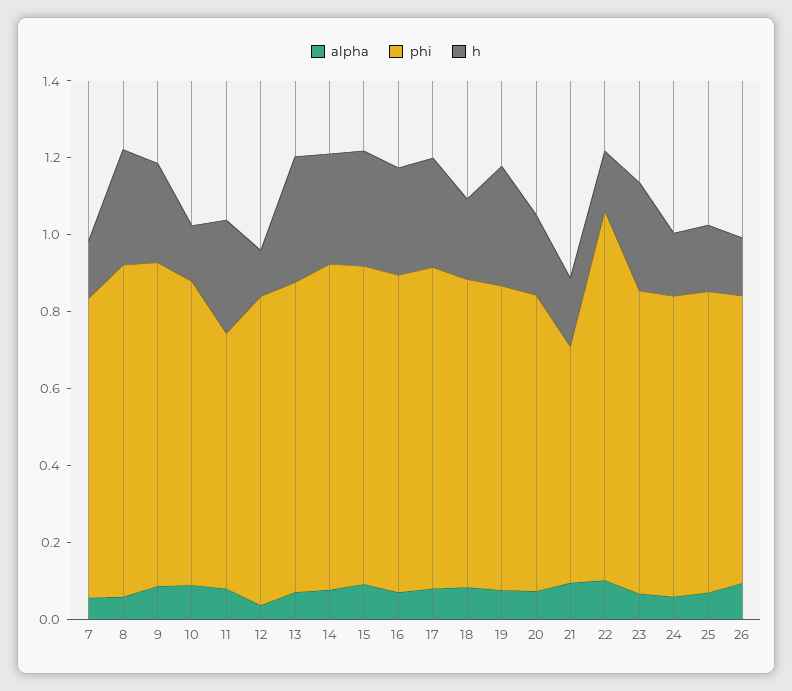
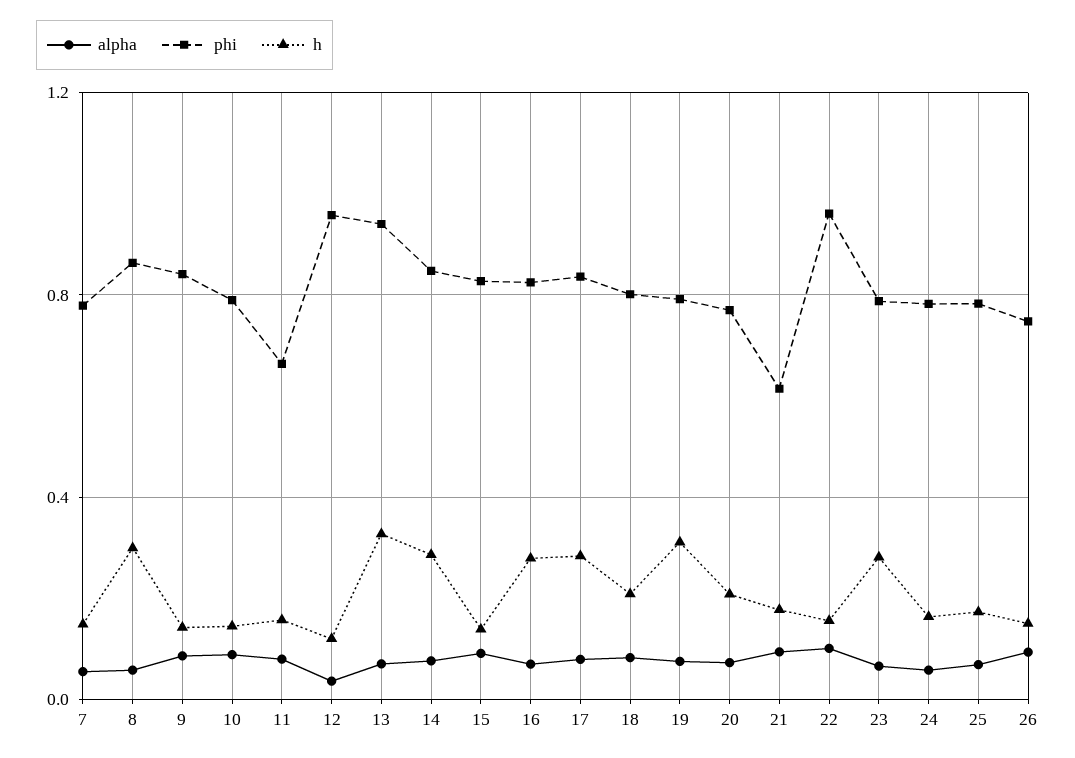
h, 9: 0.25 -> 0.15
h, 11: 0.3 -> 0.15
phi, 12: 0.8 -> 0.95
phi, 13: 0.8 -> 0.95
h, 15: 0.3 -> 0.15

